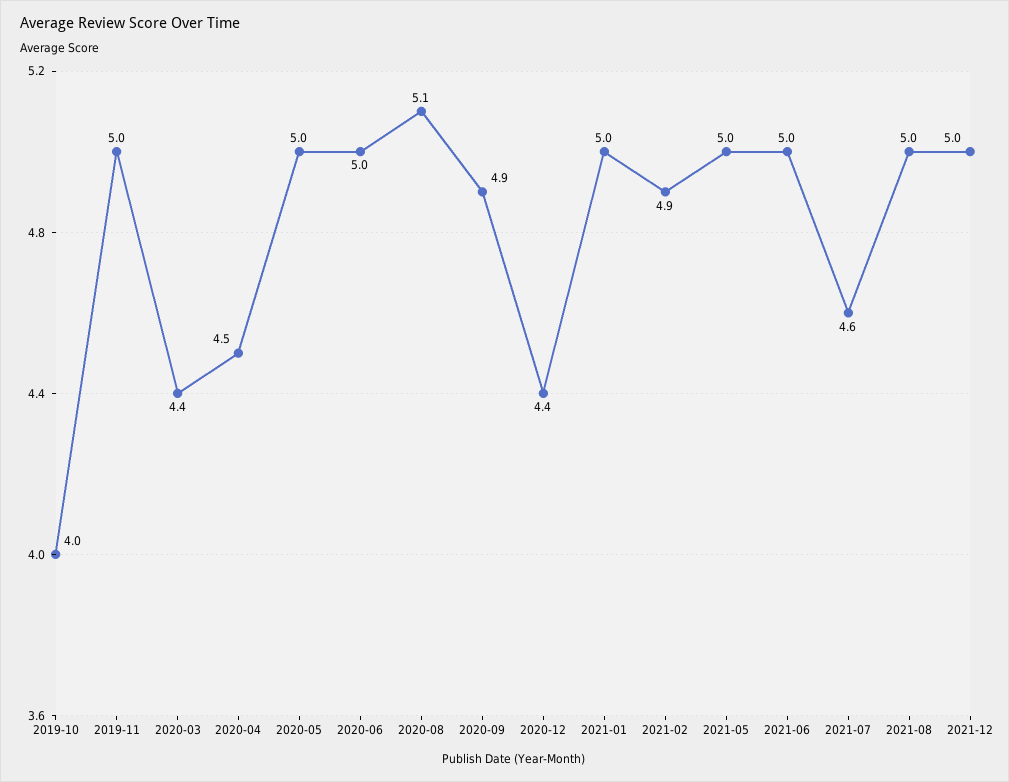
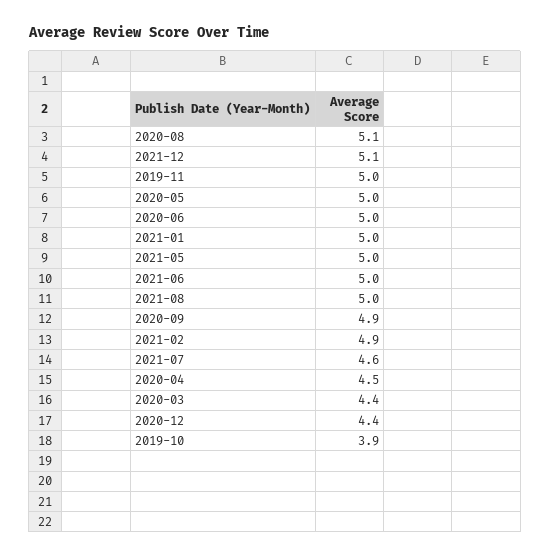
2019-10: 4 -> 3.9
2021-12: 5 -> 5.1

